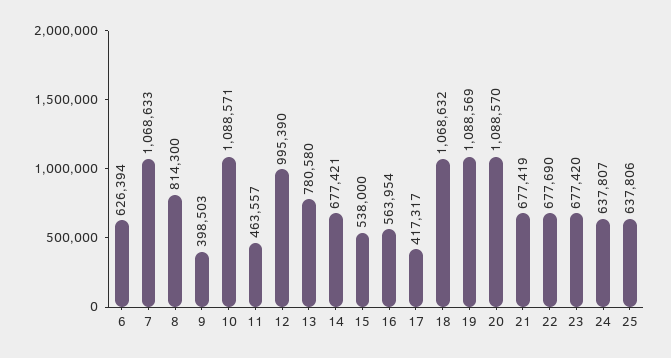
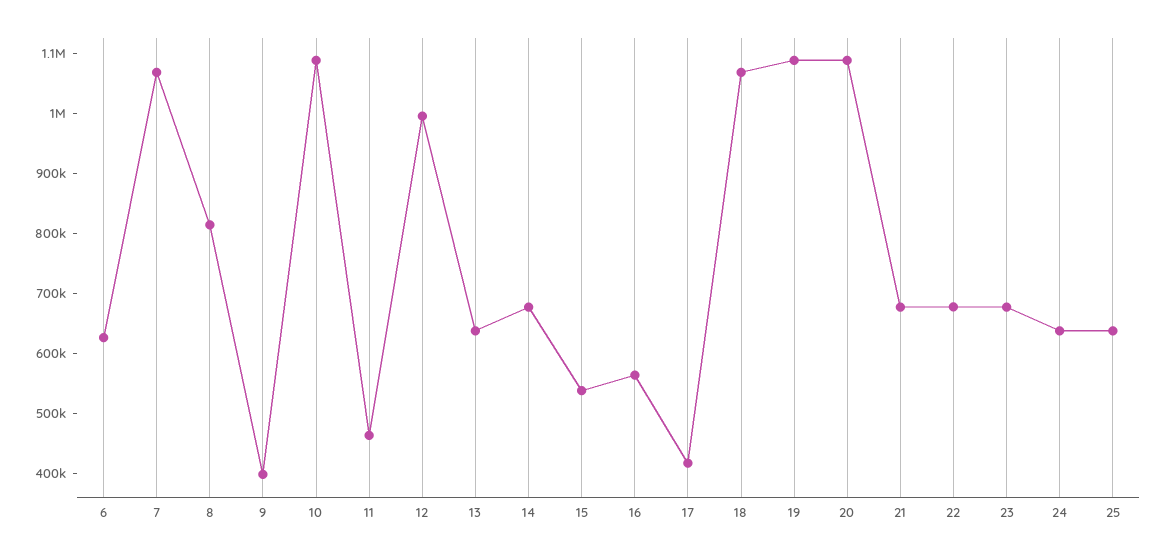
13: 780580 -> 640000

